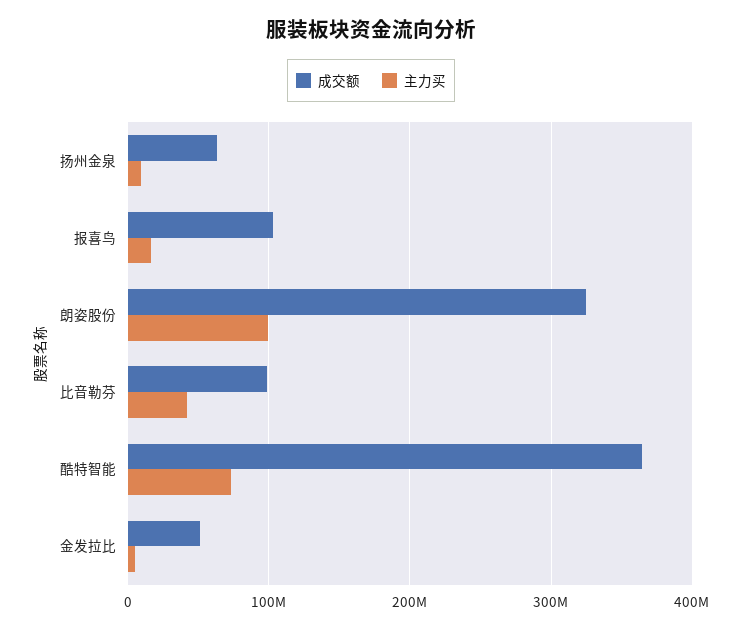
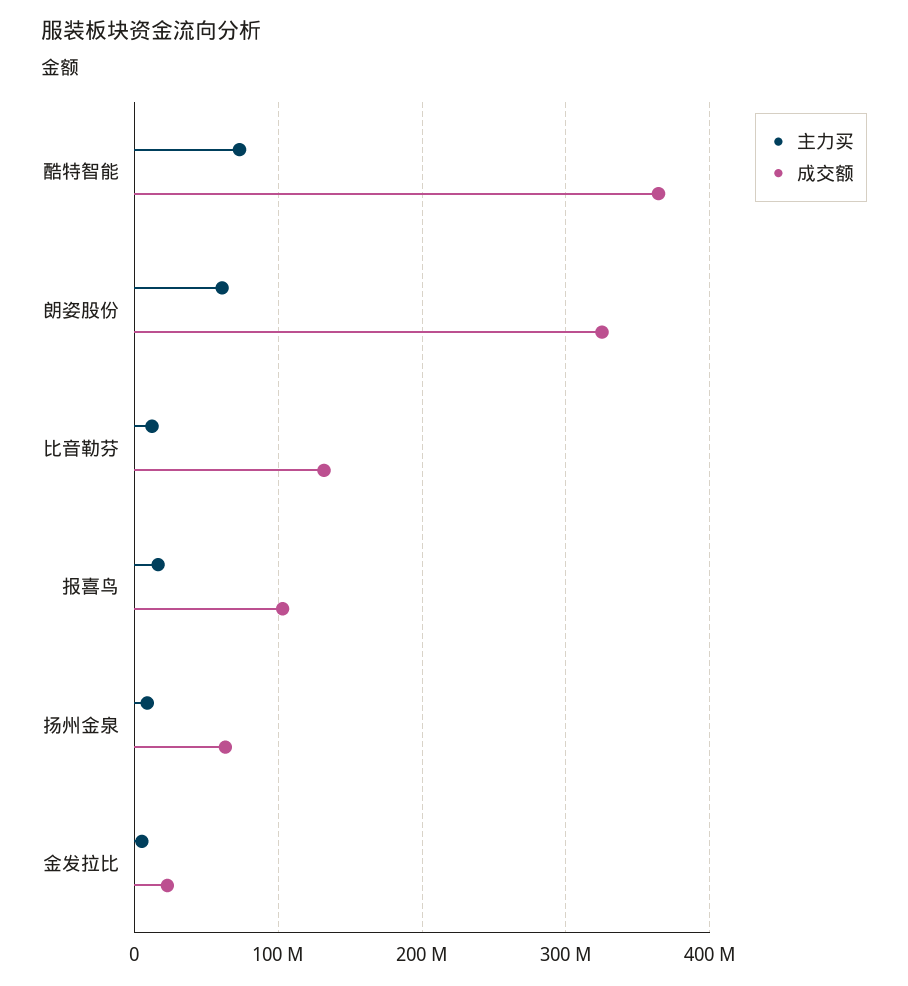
主力买, 朗姿股份: 100000000 -> 60000000
成交额, 比音勒芬: 100000000 -> 130000000
主力买, 比音勒芬: 40000000 -> 10000000
成交额, 金发拉比: 50000000 -> 20000000

